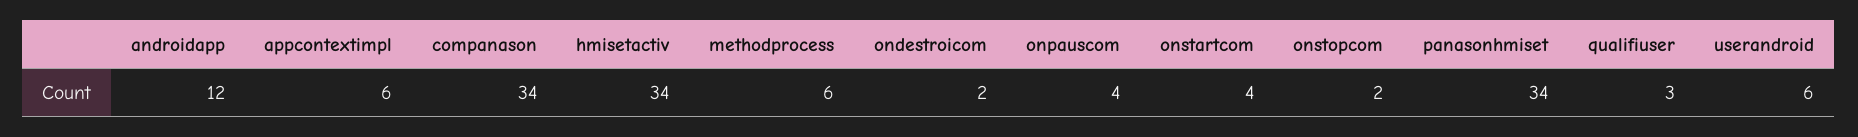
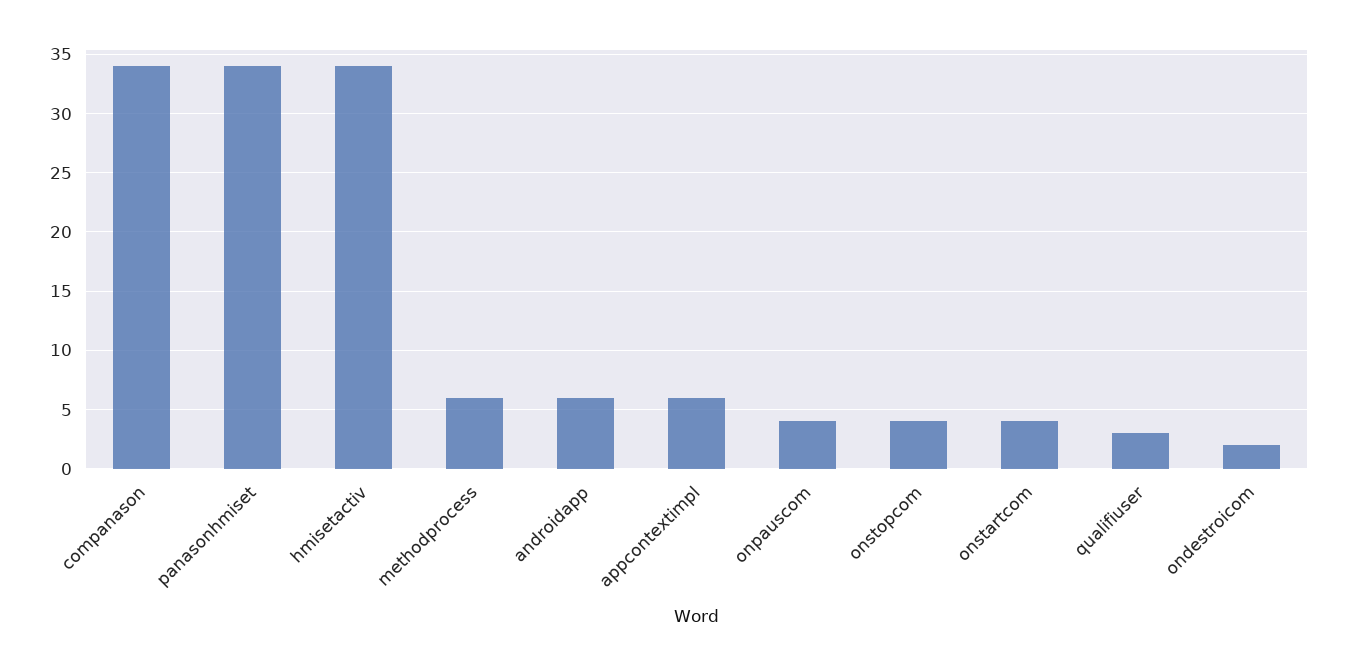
androidapp: 12 -> 6
onstopcom: 2 -> 4
userandroid: 6 -> none

